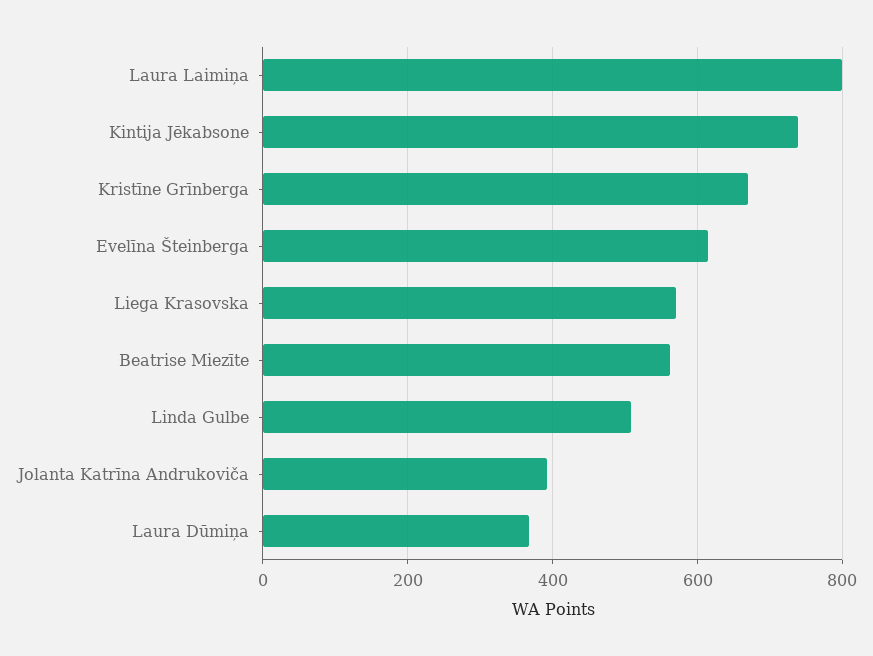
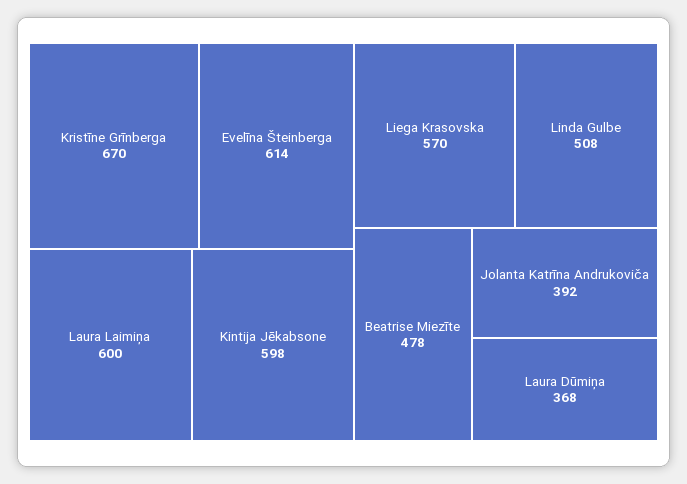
Laura Laimiņa: 800 -> 600
Kintija Jēkabsone: 740 -> 598
Beatrise Miezīte: 560 -> 478

